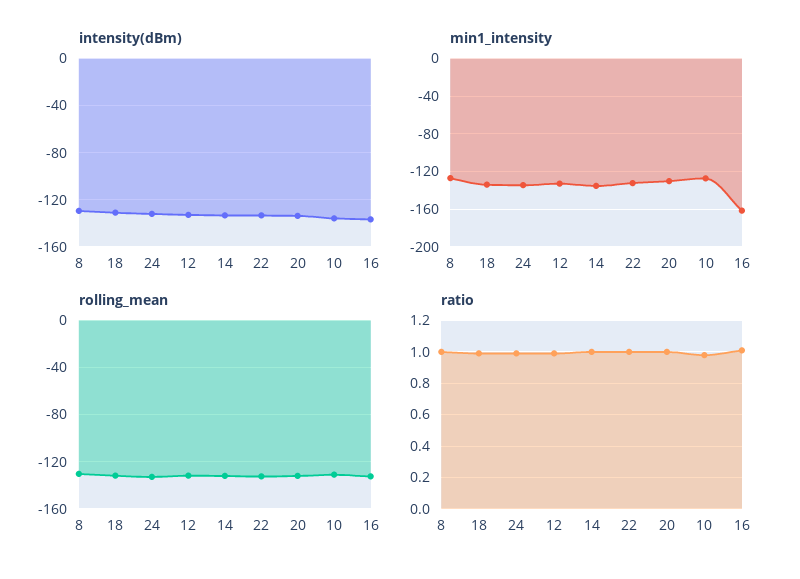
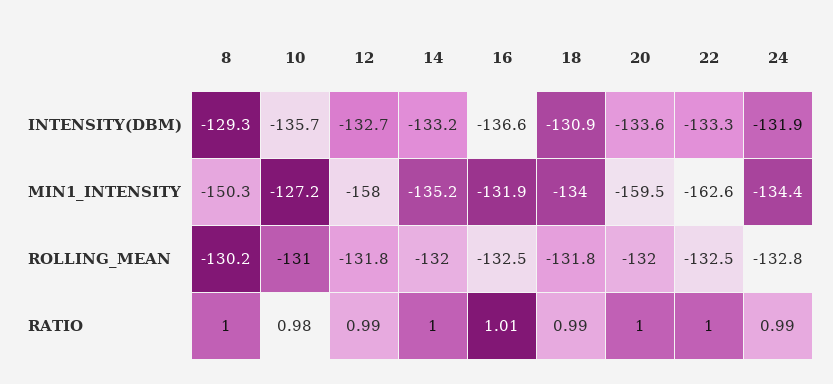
min1_intensity, 8: -130 -> -150.3
min1_intensity, 12: -130 -> -158
min1_intensity, 22: -130 -> -162.6
min1_intensity, 20: -130 -> -159.5
min1_intensity, 16: -160 -> -131.9

